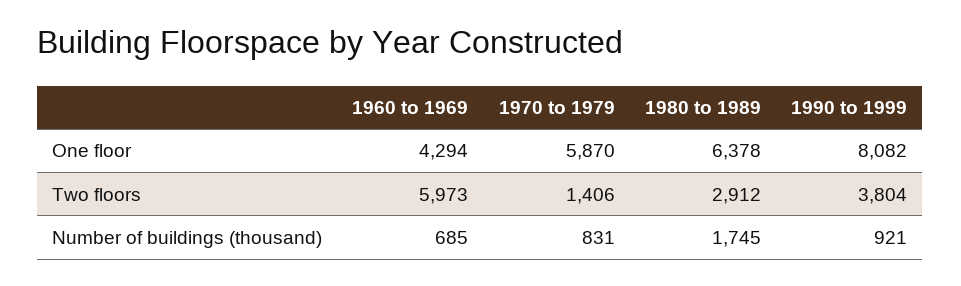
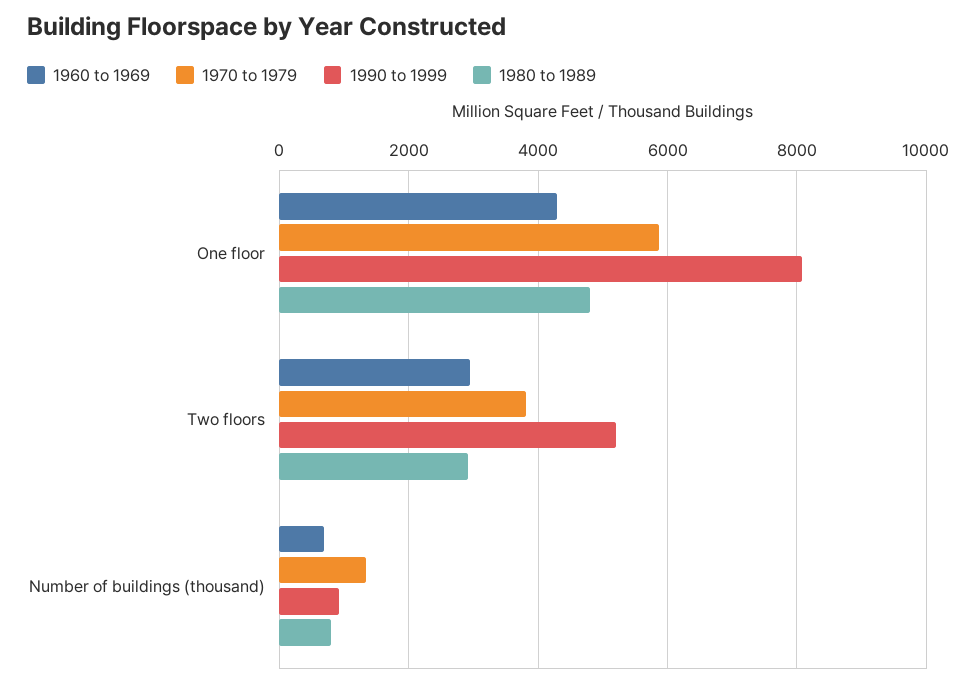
1980 to 1989, One floor: 6378 -> 4800
1960 to 1969, Two floors: 5973 -> 3000
1970 to 1979, Two floors: 1406 -> 3800
1990 to 1999, Two floors: 3804 -> 5200
1970 to 1979, Number of buildings (thousand): 831 -> 1400
1980 to 1989, Number of buildings (thousand): 1745 -> 800

